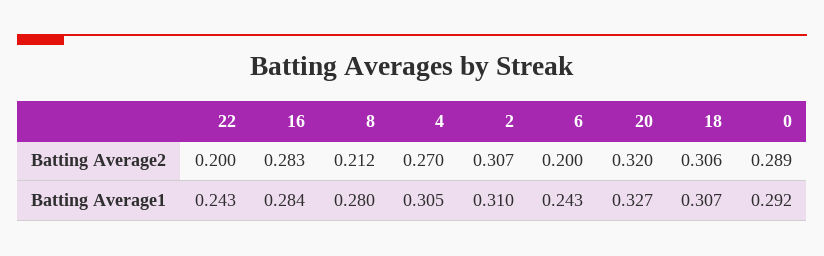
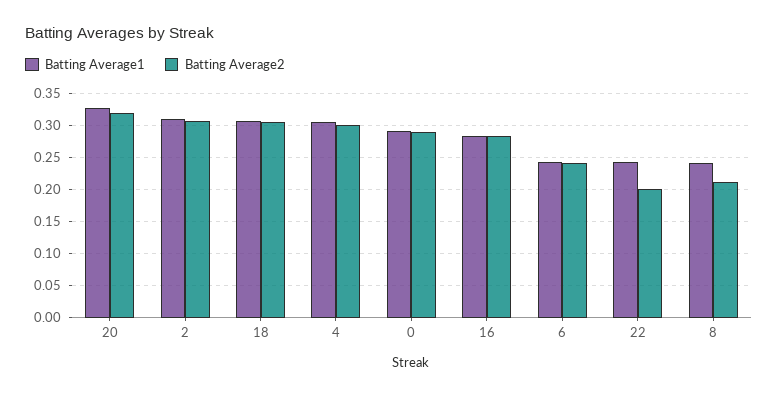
Batting Average2, 4: 0.27 -> 0.3
Batting Average2, 6: 0.2 -> 0.24
Batting Average1, 8: 0.28 -> 0.24

